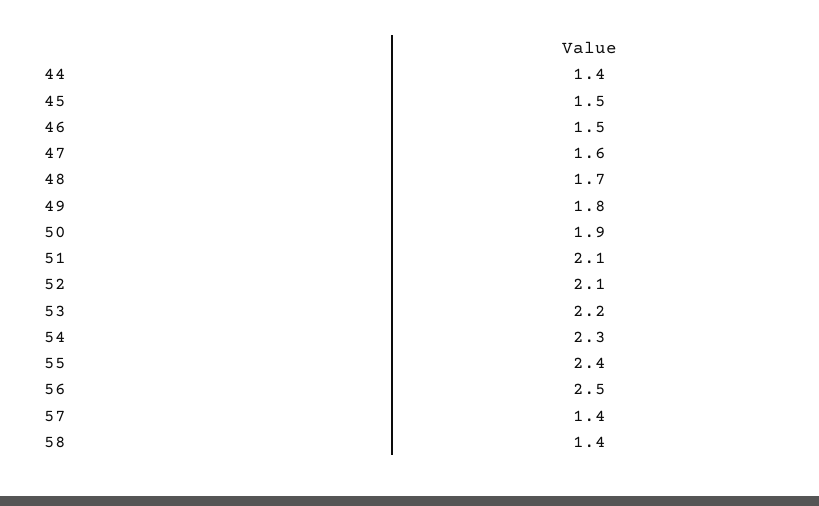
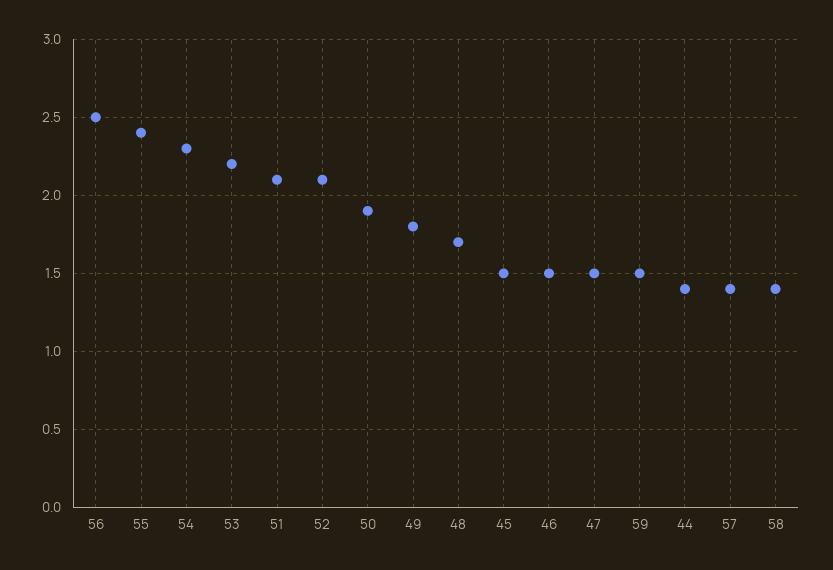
47: 1.6 -> 1.5
59: none -> 1.5

